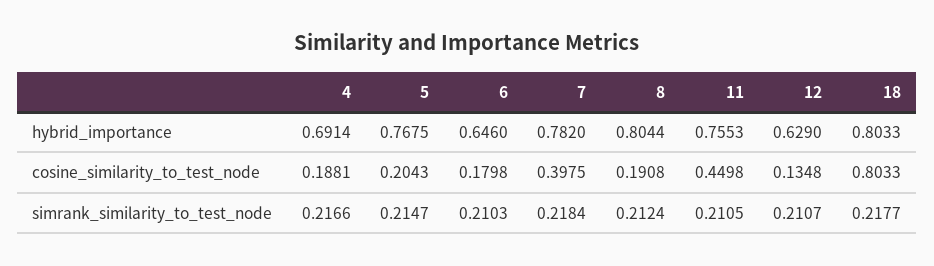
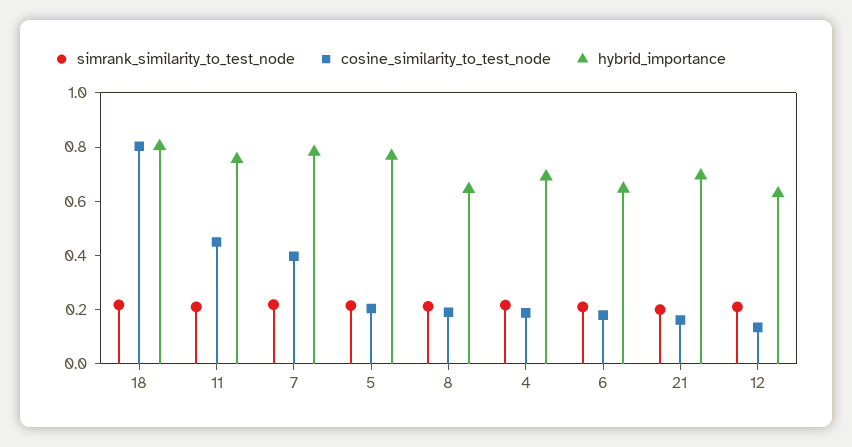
hybrid_importance, 8: 0.8044 -> 0.65
simrank_similarity_to_test_node, 21: none -> 0.2
cosine_similarity_to_test_node, 21: none -> 0.15
hybrid_importance, 21: none -> 0.7

